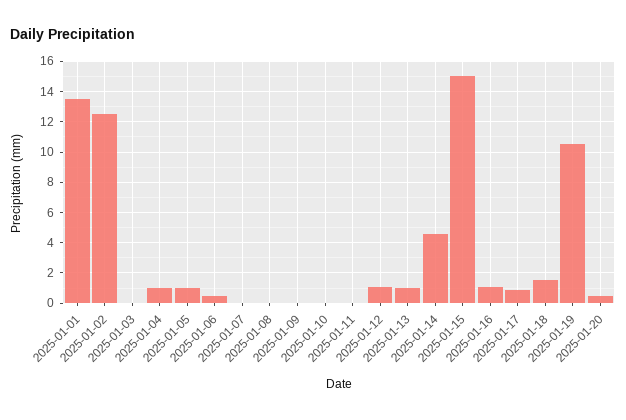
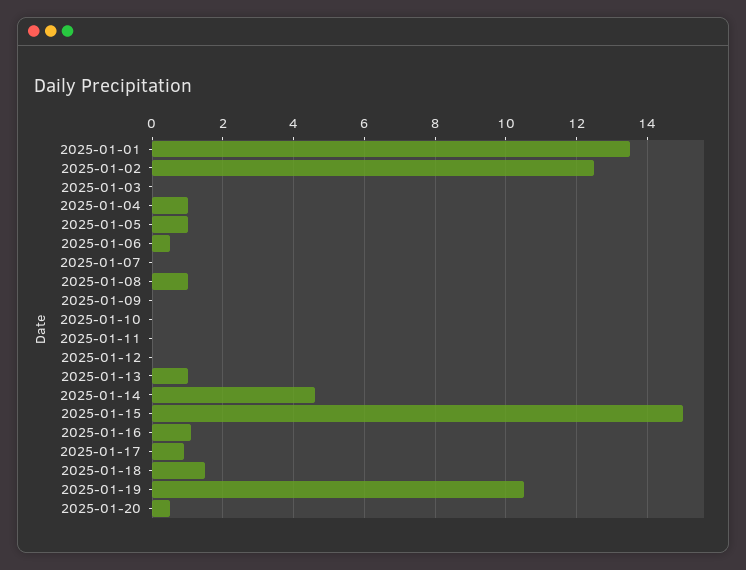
2025-01-08: 0 -> 1
2025-01-12: 1 -> 0

